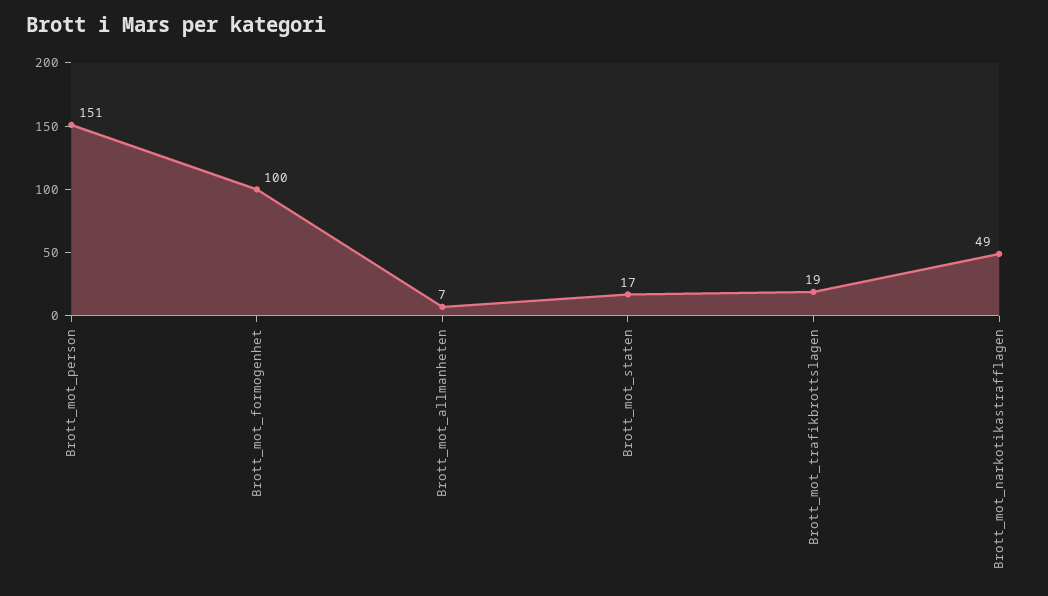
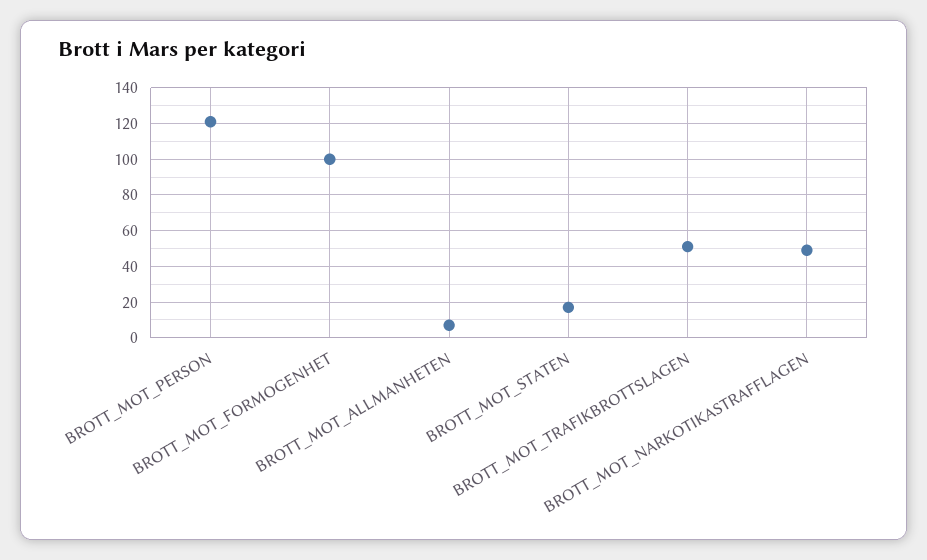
Brott_mot_person: 151 -> 120
Brott_mot_trafikbrottslagen: 19 -> 50

